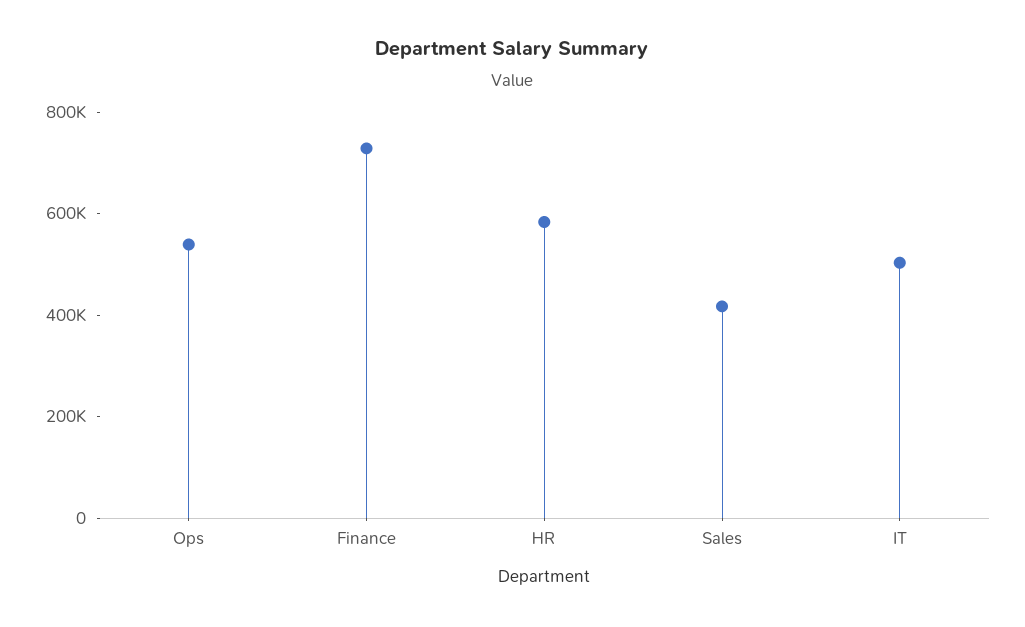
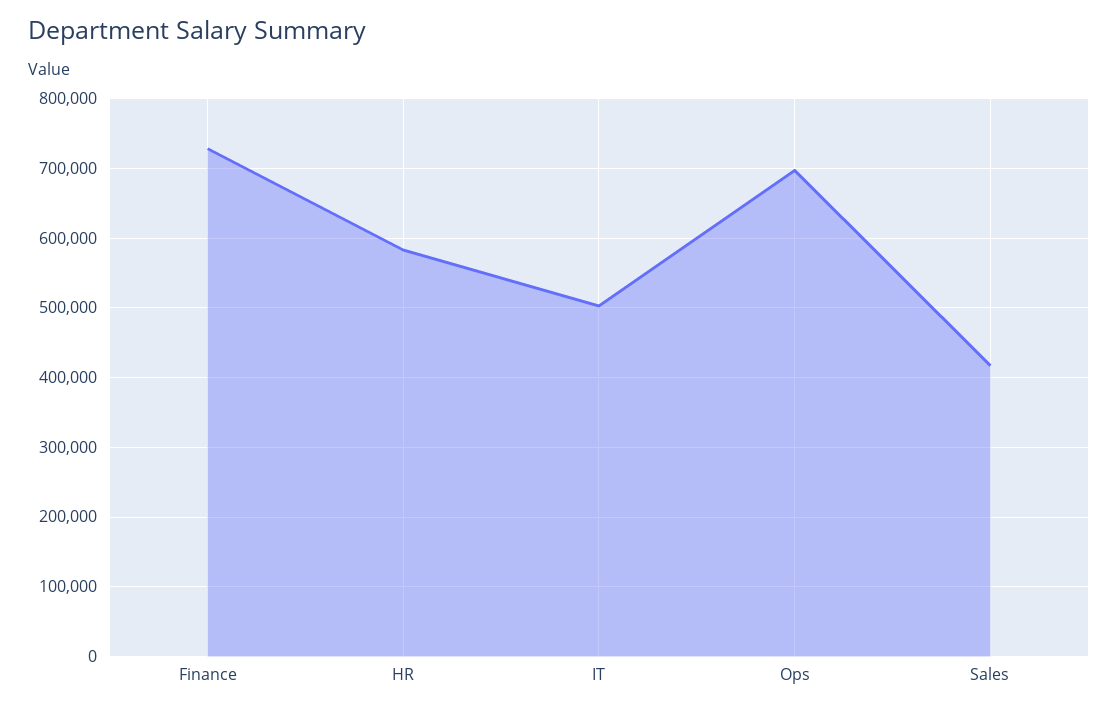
Ops: 550000 -> 700000

